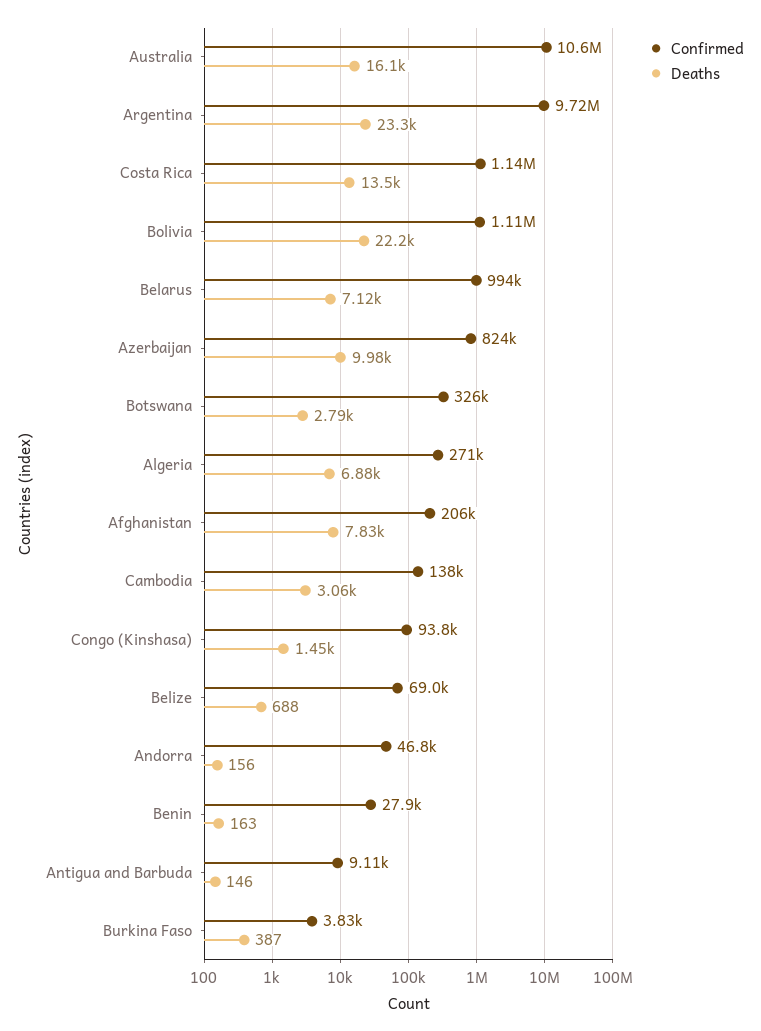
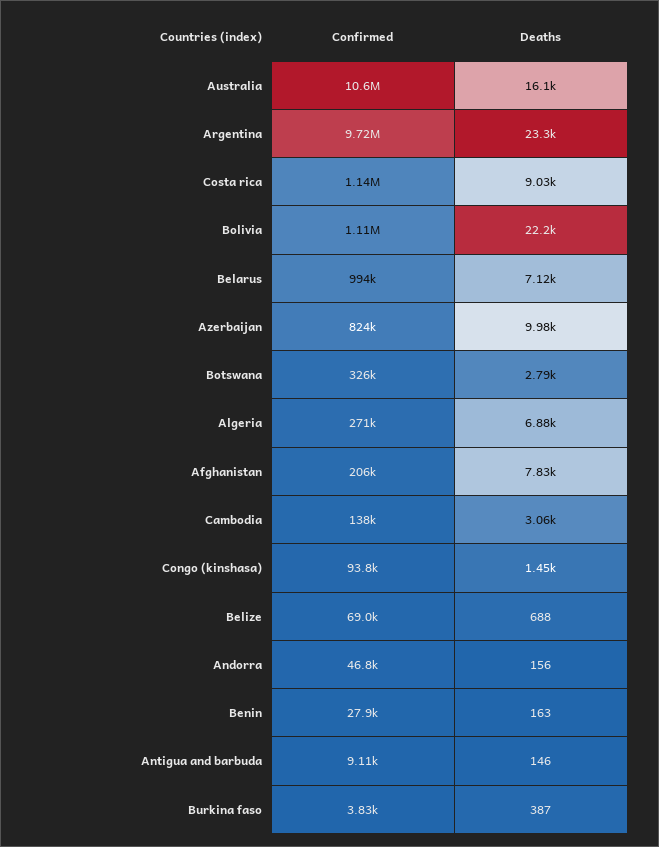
Deaths, Costa Rica: 13500 -> 9030

